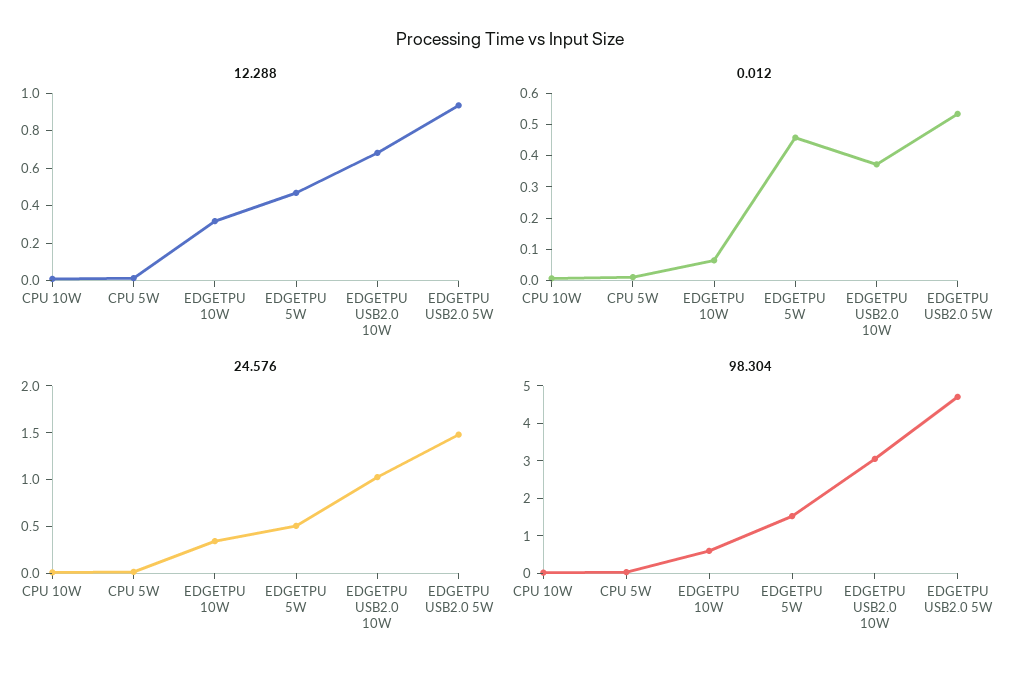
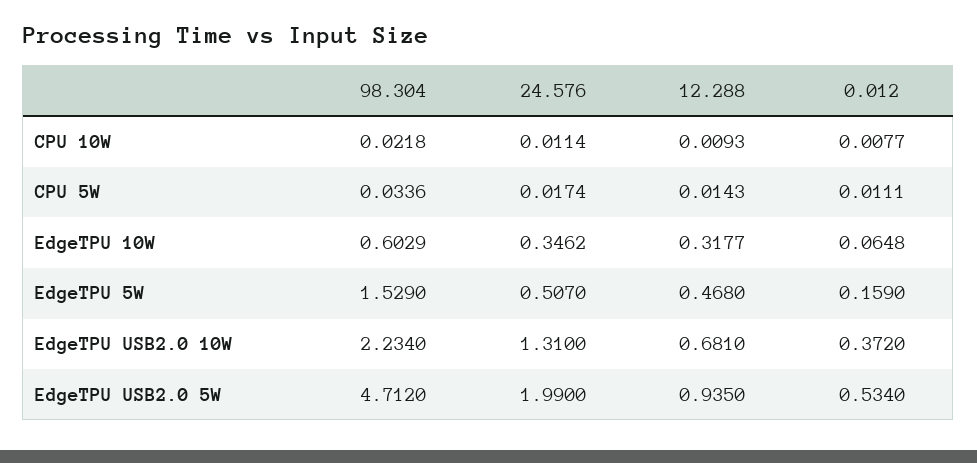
0.012, EDGETPU 5W: 0.45 -> 0.159
24.576, EDGETPU USB2.0 10W: 1 -> 1.31
24.576, EDGETPU USB2.0 5W: 1.5 -> 1.99
98.304, EDGETPU USB2.0 10W: 3 -> 2.234

